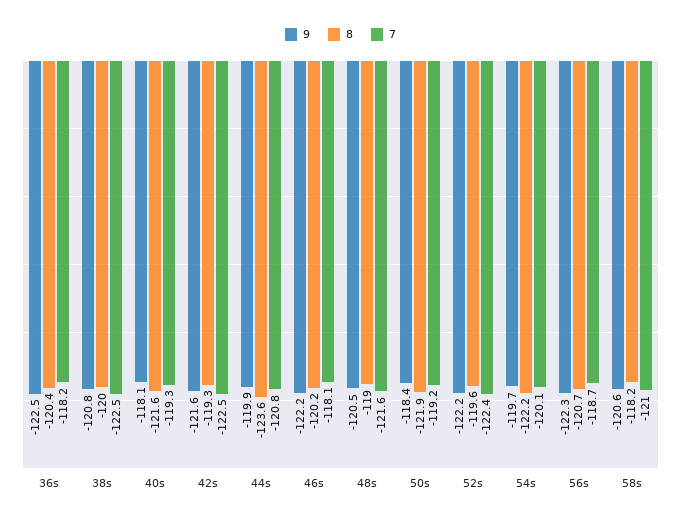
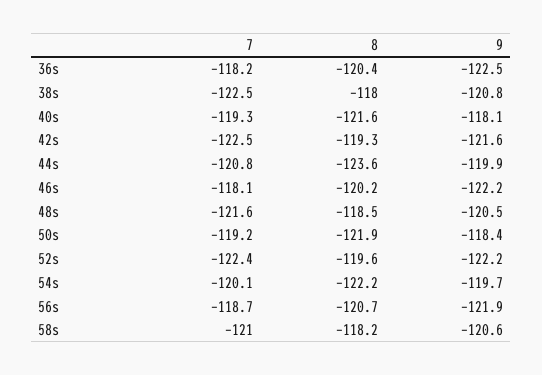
8, 38s: -120 -> -118
8, 48s: -119 -> -118.5
9, 56s: -122.3 -> -121.9

